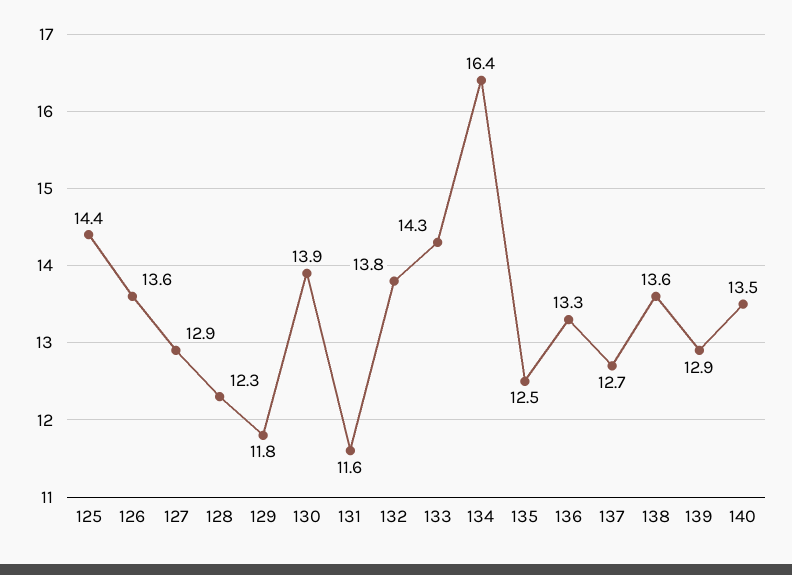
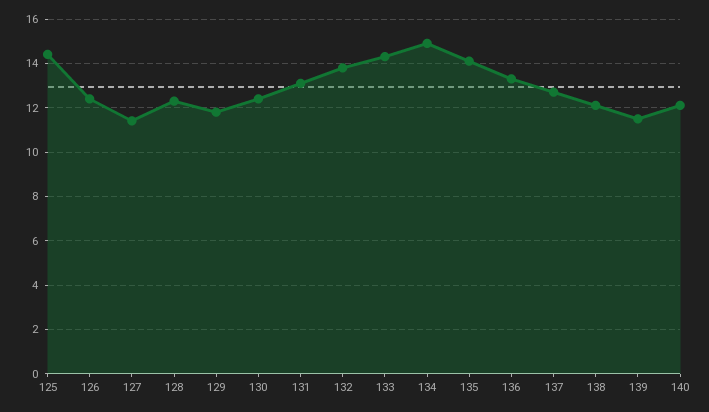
126: 13.6 -> 12.5
127: 12.9 -> 11.5
130: 13.9 -> 12.5
131: 11.6 -> 13
134: 16.4 -> 15
135: 12.5 -> 14
138: 13.6 -> 12
139: 12.9 -> 11.5
140: 13.5 -> 12

